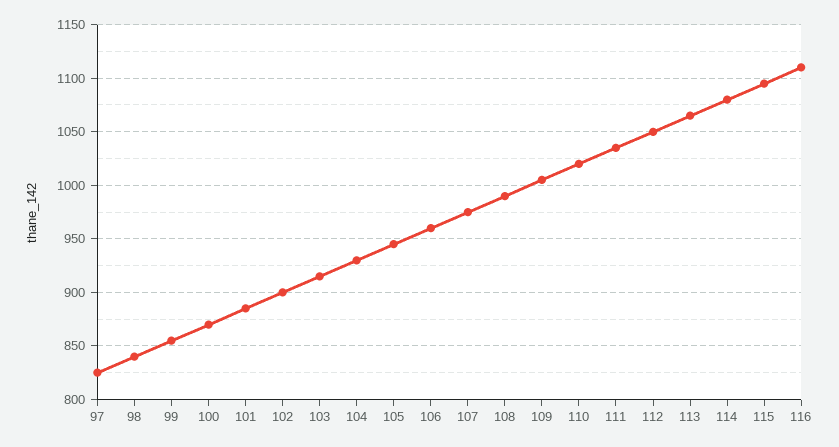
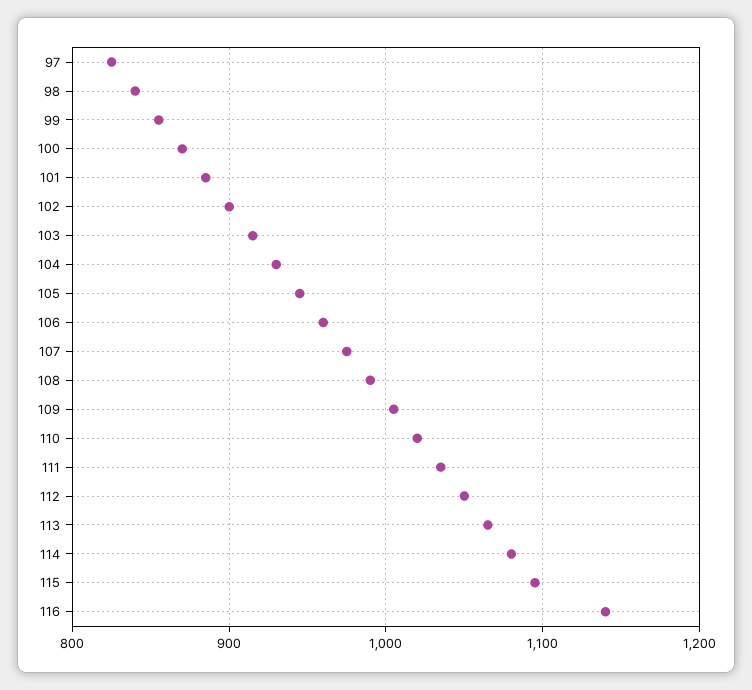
116: 1110 -> 1140

